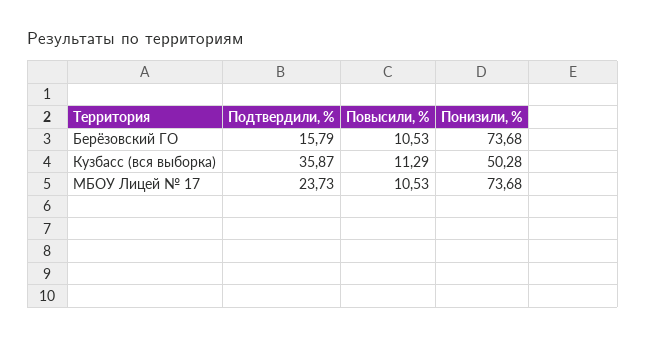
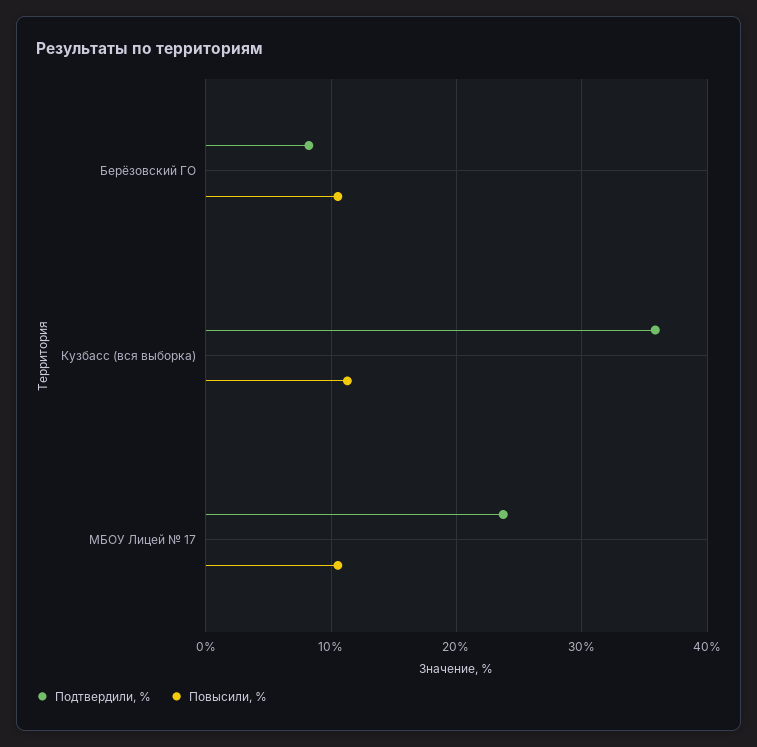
Подтвердили, %, Берёзовский ГО: 15.79 -> 8
Понизили, %, Берёзовский ГО: 73.68 -> none
Понизили, %, Кузбасс (вся выборка): 50.28 -> none
Понизили, %, МБОУ Лицей № 17: 73.68 -> none

